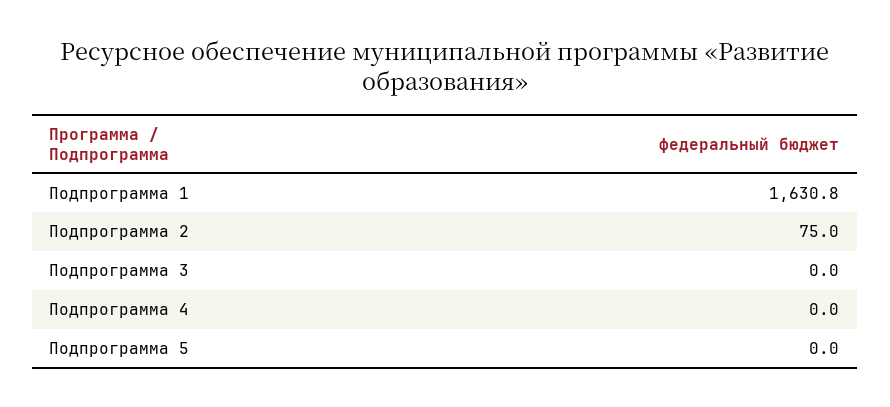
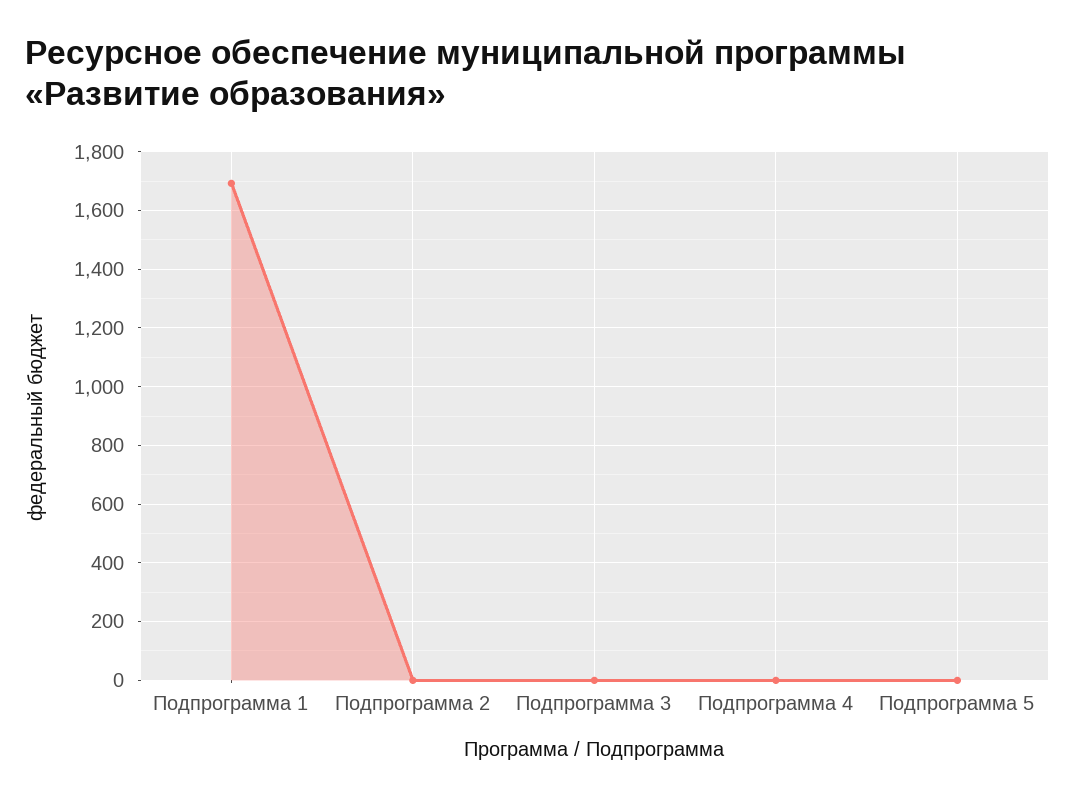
Подпрограмма 1: 1630.8 -> 1700
Подпрограмма 2: 75 -> 0

